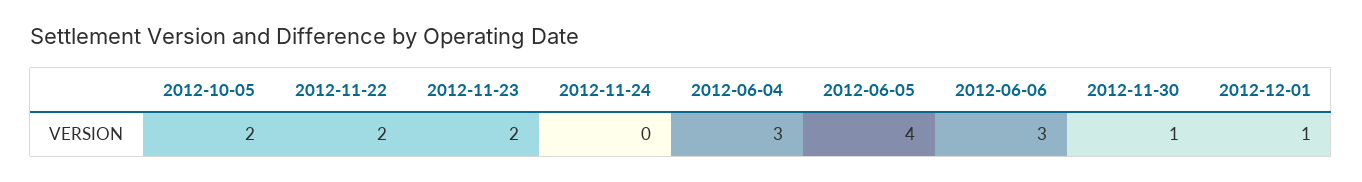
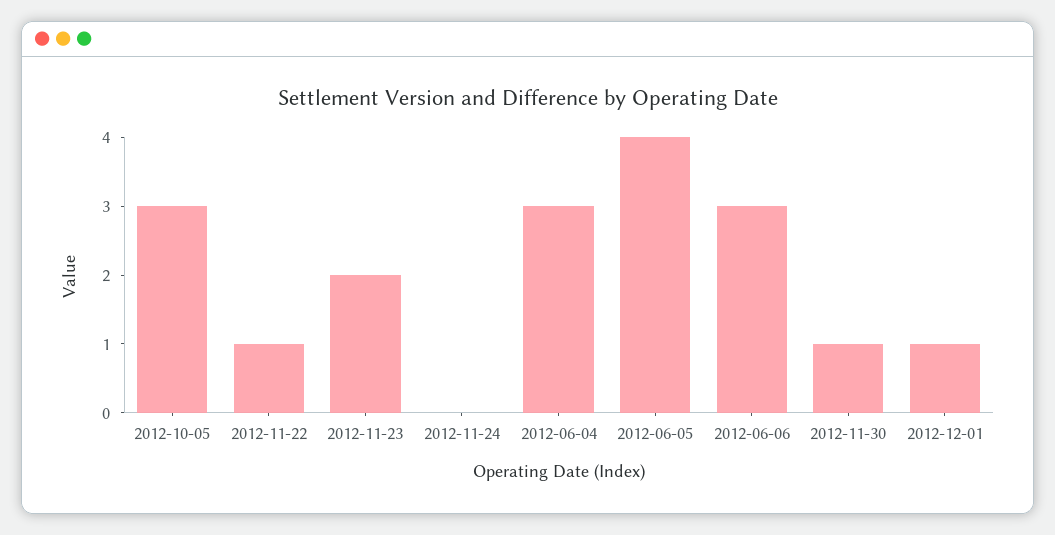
2012-10-05: 2 -> 3
2012-11-22: 2 -> 1

